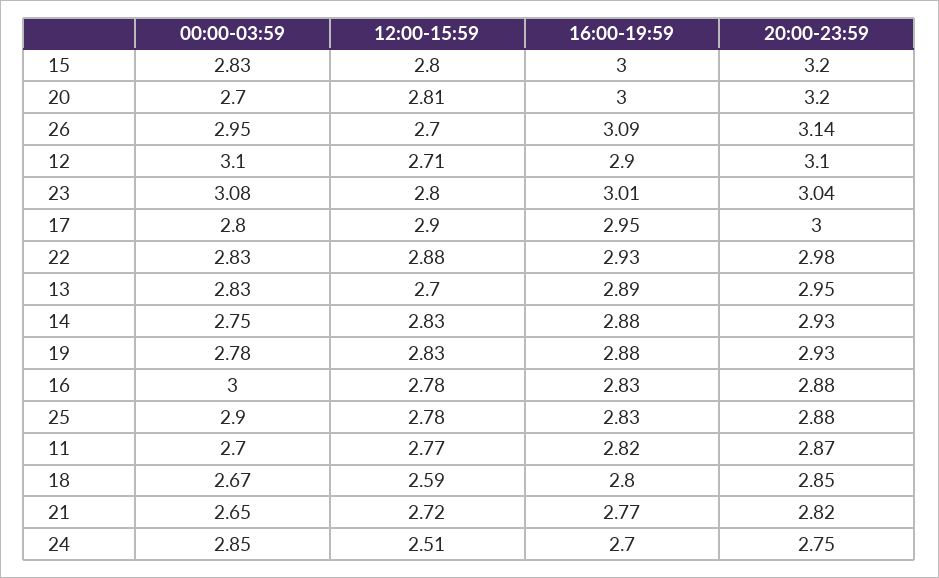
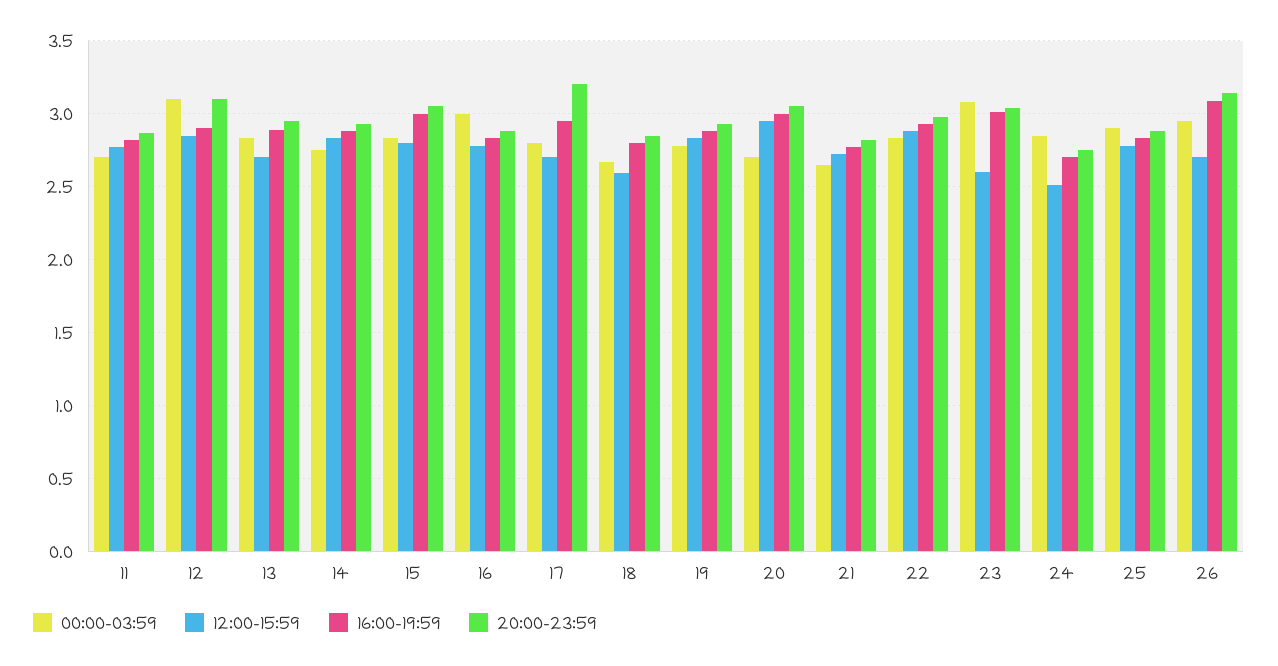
20:00-23:59, 15: 3.2 -> 3.05
12:00-15:59, 20: 2.81 -> 2.95
20:00-23:59, 20: 3.2 -> 3.05
12:00-15:59, 12: 2.71 -> 2.85
12:00-15:59, 23: 2.8 -> 2.6
12:00-15:59, 17: 2.9 -> 2.7
20:00-23:59, 17: 3 -> 3.2

